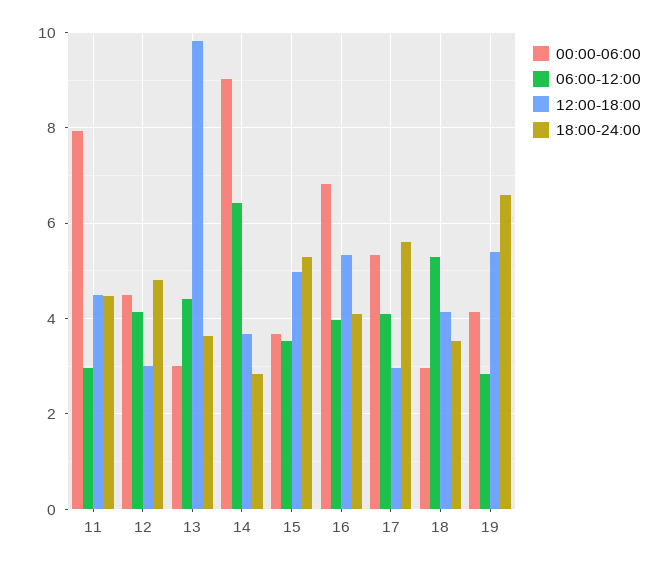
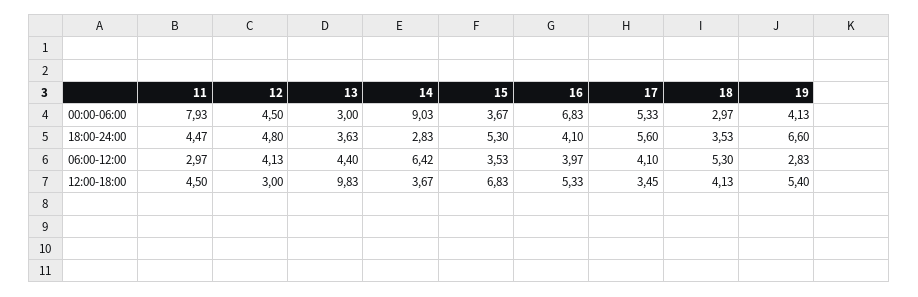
12:00-18:00, 15: 5 -> 6.83
12:00-18:00, 17: 3 -> 3.45

